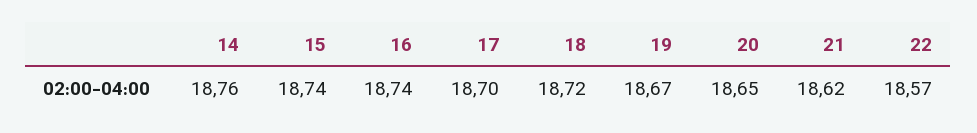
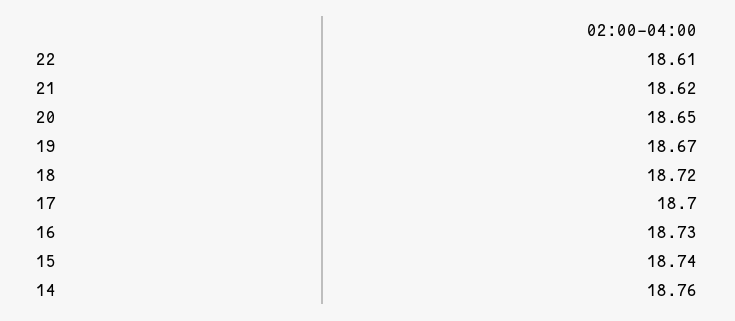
16: 18.74 -> 18.73
22: 18.57 -> 18.61

